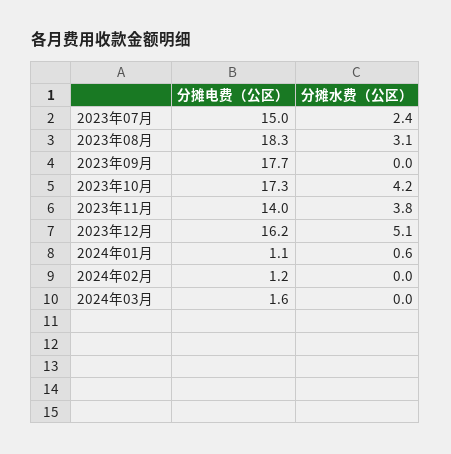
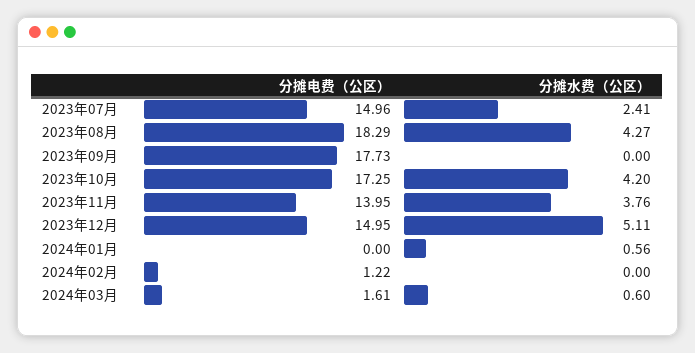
分摊水费（公区）, 2023年08月: 3.1 -> 4.27
分摊电费（公区）, 2023年12月: 16.2 -> 14.95
分摊电费（公区）, 2024年01月: 1.1 -> 0
分摊水费（公区）, 2024年03月: 0 -> 0.6

